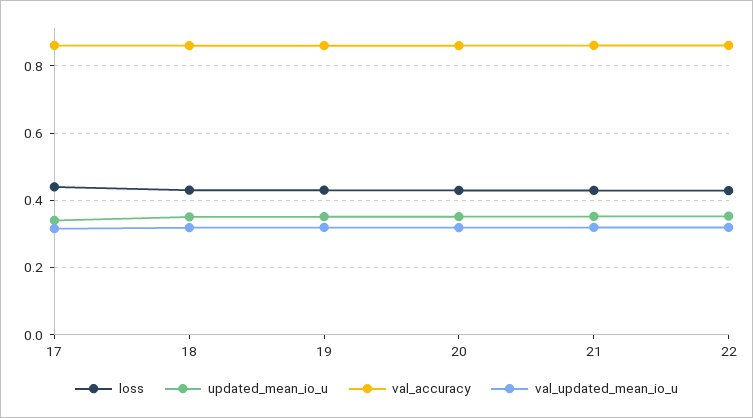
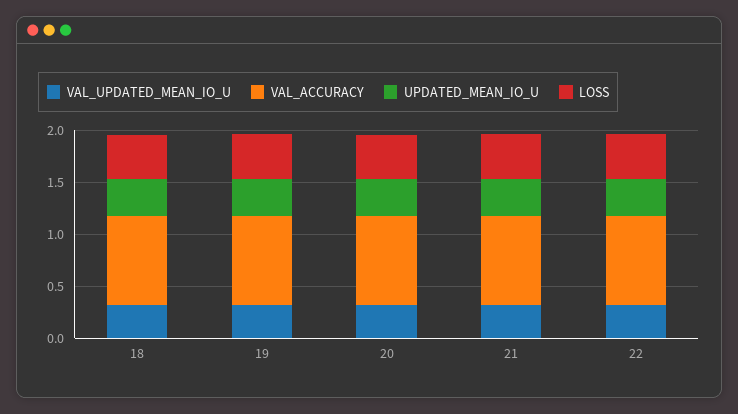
loss, 17: 0.44 -> none
updated_mean_io_u, 17: 0.34 -> none
val_accuracy, 17: 0.86 -> none
val_updated_mean_io_u, 17: 0.32 -> none

